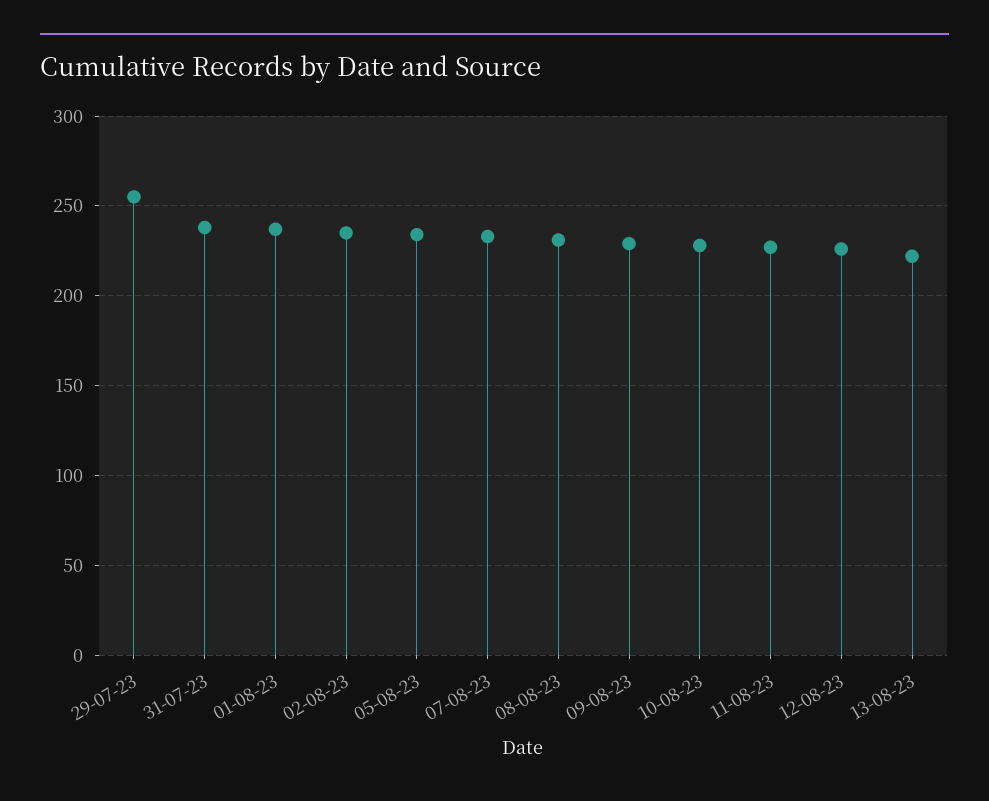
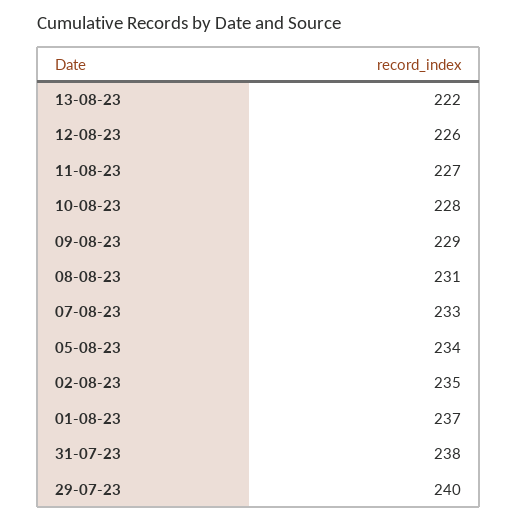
29-07-23: 255 -> 240

